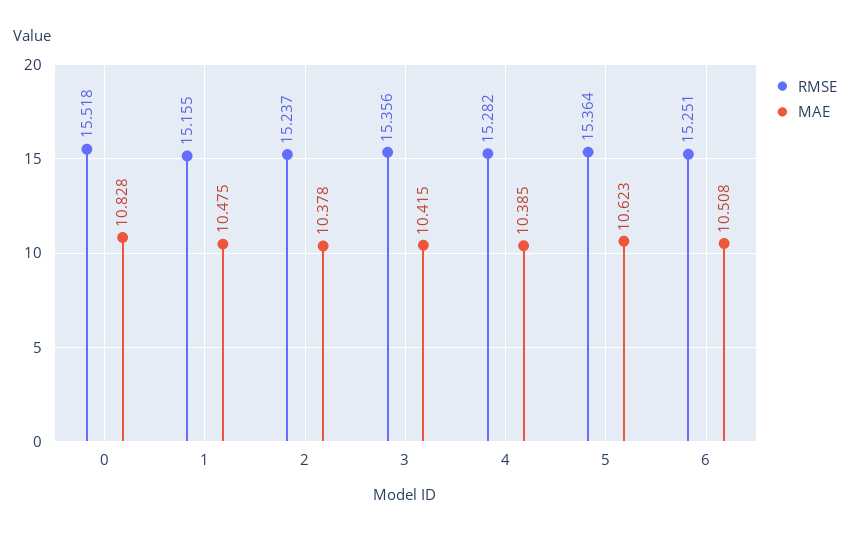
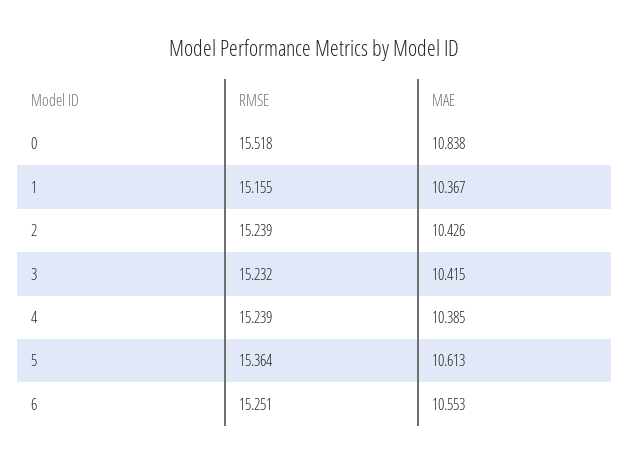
MAE, 0: 10.828 -> 10.838
MAE, 1: 10.475 -> 10.367
RMSE, 2: 15.237 -> 15.239
MAE, 2: 10.378 -> 10.426
RMSE, 3: 15.356 -> 15.232
RMSE, 4: 15.282 -> 15.239
MAE, 5: 10.623 -> 10.613
MAE, 6: 10.508 -> 10.553

